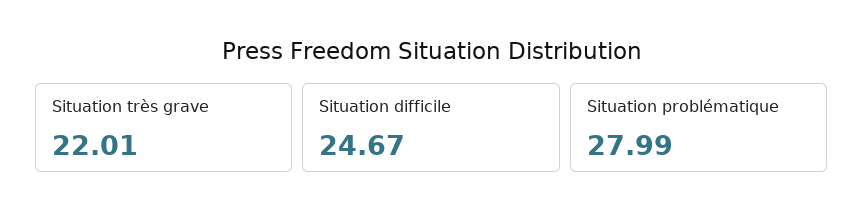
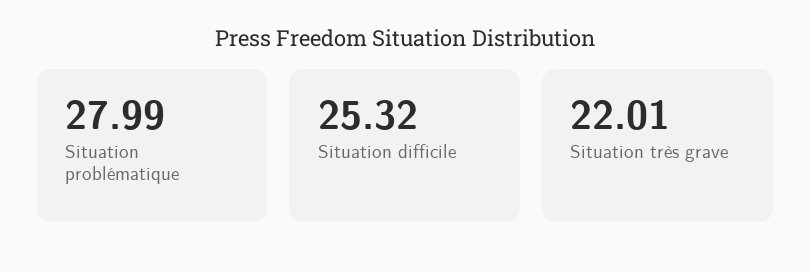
Situation difficile: 24.67 -> 25.32

